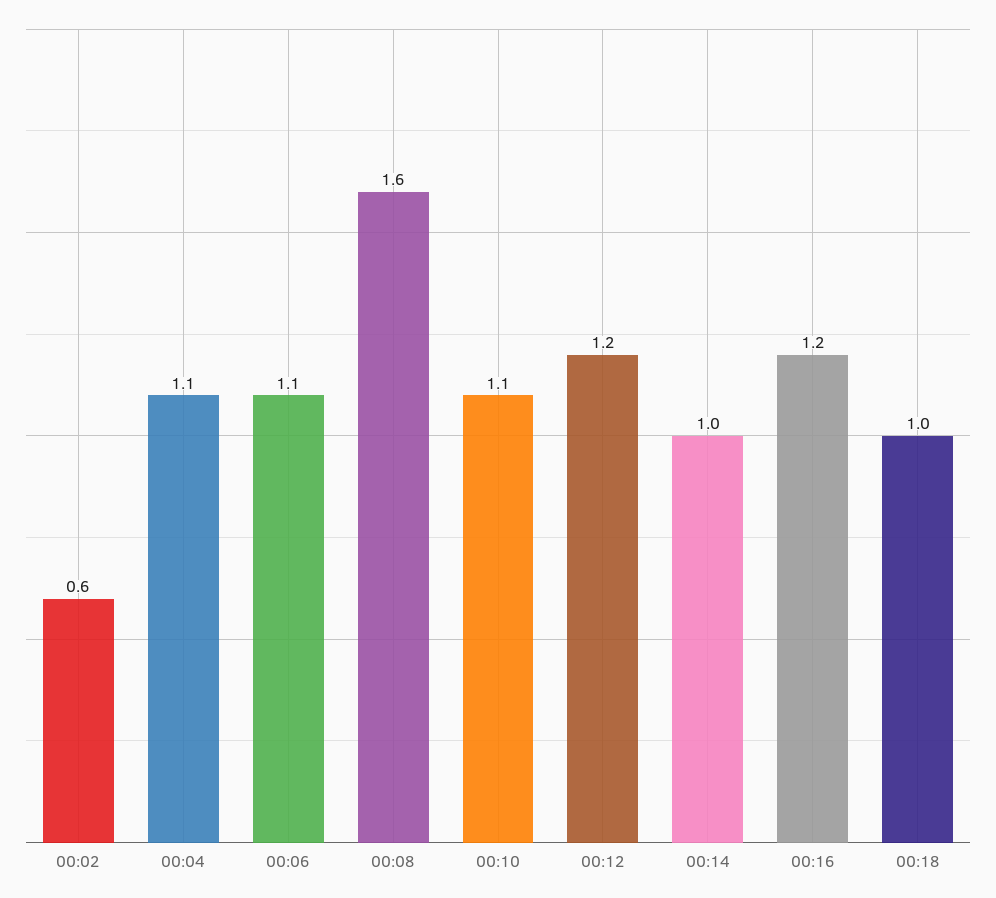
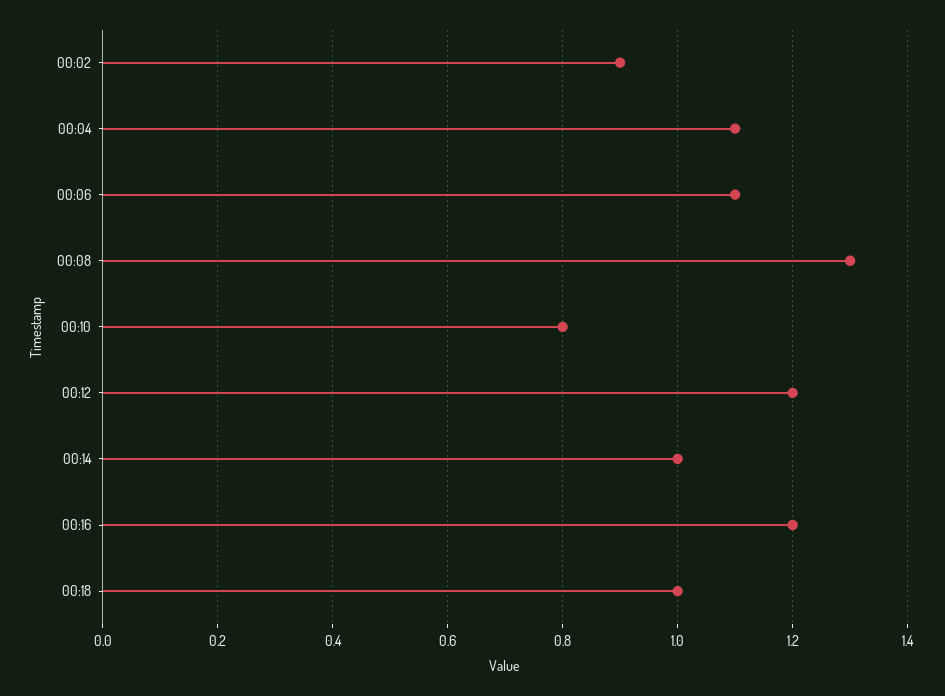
00:02: 0.6 -> 0.9
00:08: 1.6 -> 1.3
00:10: 1.1 -> 0.8

